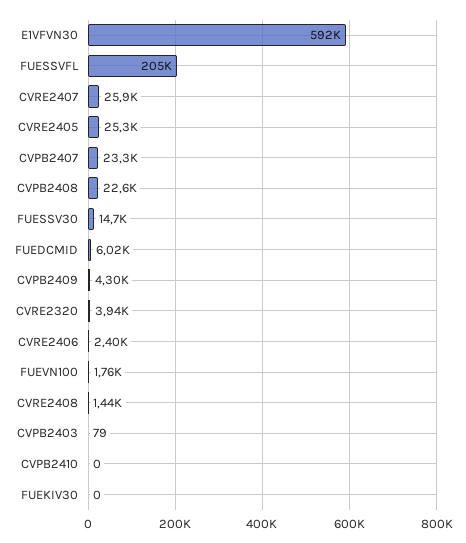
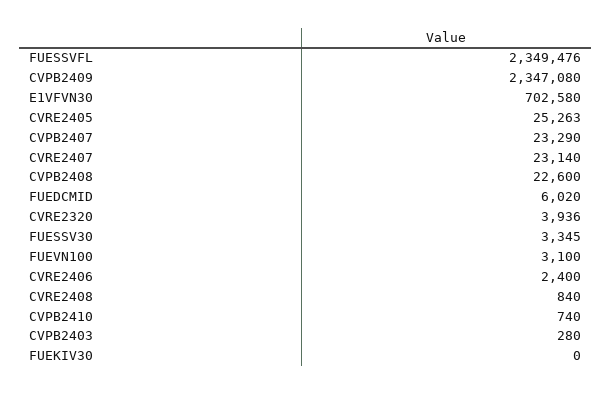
E1VFVN30: 592000 -> 702580
FUESSVFL: 205000 -> 2349476
CVRE2407: 25900 -> 23140
FUESSV30: 14700 -> 3345
CVPB2409: 4300 -> 2347080
FUEVN100: 1760 -> 3100
CVRE2408: 1440 -> 840
CVPB2403: 79 -> 280
CVPB2410: 0 -> 740

